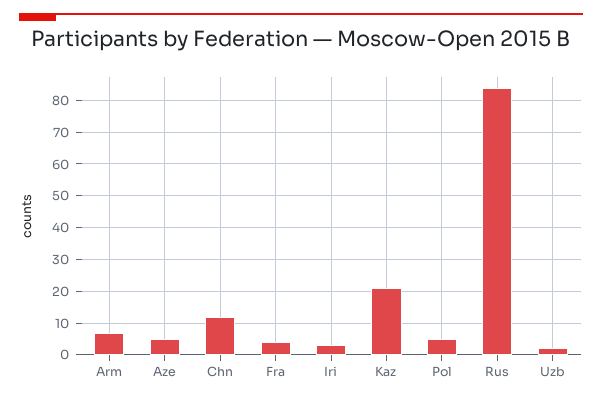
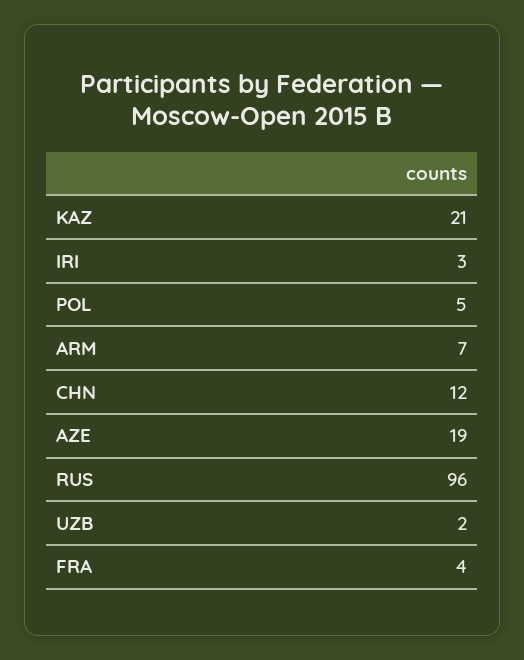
Aze: 5 -> 19
Rus: 85 -> 96

